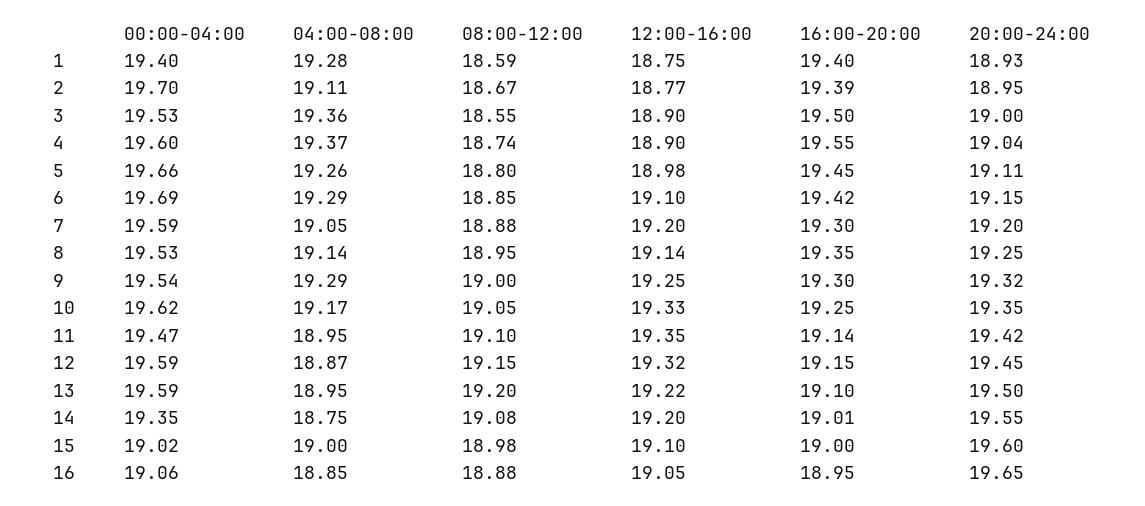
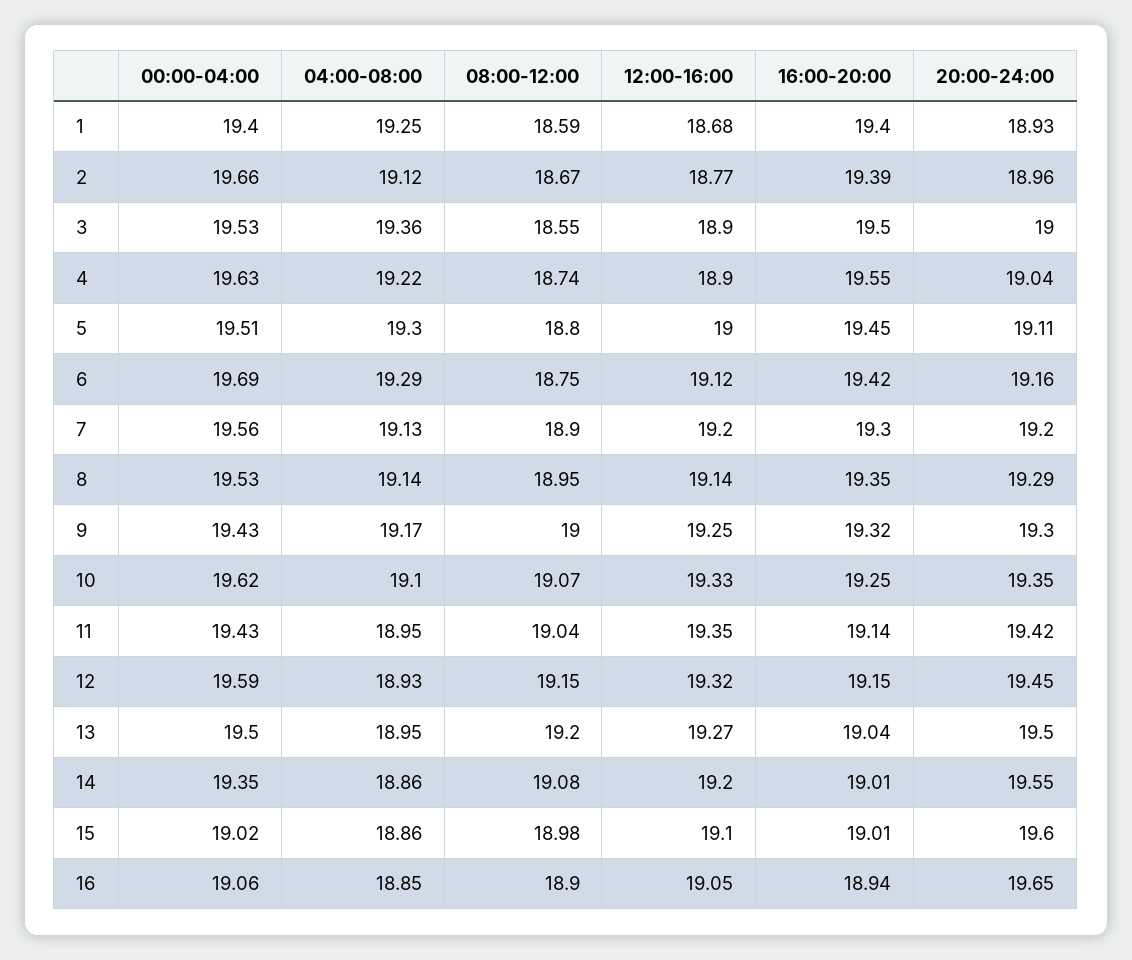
04:00-08:00, 1: 19.28 -> 19.25
12:00-16:00, 1: 18.75 -> 18.68
00:00-04:00, 2: 19.7 -> 19.66
04:00-08:00, 2: 19.11 -> 19.12
20:00-24:00, 2: 18.95 -> 18.96
00:00-04:00, 4: 19.6 -> 19.63
04:00-08:00, 4: 19.37 -> 19.22
00:00-04:00, 5: 19.66 -> 19.51
04:00-08:00, 5: 19.26 -> 19.3
12:00-16:00, 5: 18.98 -> 19
08:00-12:00, 6: 18.85 -> 18.75
12:00-16:00, 6: 19.1 -> 19.12
20:00-24:00, 6: 19.15 -> 19.16
00:00-04:00, 7: 19.59 -> 19.56
04:00-08:00, 7: 19.05 -> 19.13
08:00-12:00, 7: 18.88 -> 18.9
20:00-24:00, 8: 19.25 -> 19.29
00:00-04:00, 9: 19.54 -> 19.43
04:00-08:00, 9: 19.29 -> 19.17
16:00-20:00, 9: 19.3 -> 19.32
20:00-24:00, 9: 19.32 -> 19.3
04:00-08:00, 10: 19.17 -> 19.1
08:00-12:00, 10: 19.05 -> 19.07
00:00-04:00, 11: 19.47 -> 19.43
08:00-12:00, 11: 19.1 -> 19.04
04:00-08:00, 12: 18.87 -> 18.93
00:00-04:00, 13: 19.59 -> 19.5
12:00-16:00, 13: 19.22 -> 19.27
16:00-20:00, 13: 19.1 -> 19.04
04:00-08:00, 14: 18.75 -> 18.86
04:00-08:00, 15: 19 -> 18.86
16:00-20:00, 15: 19 -> 19.01
08:00-12:00, 16: 18.88 -> 18.9
16:00-20:00, 16: 18.95 -> 18.94

